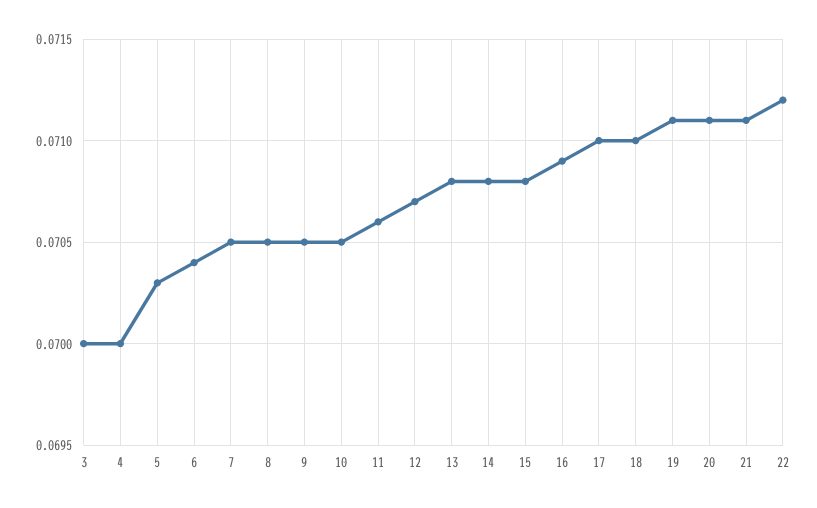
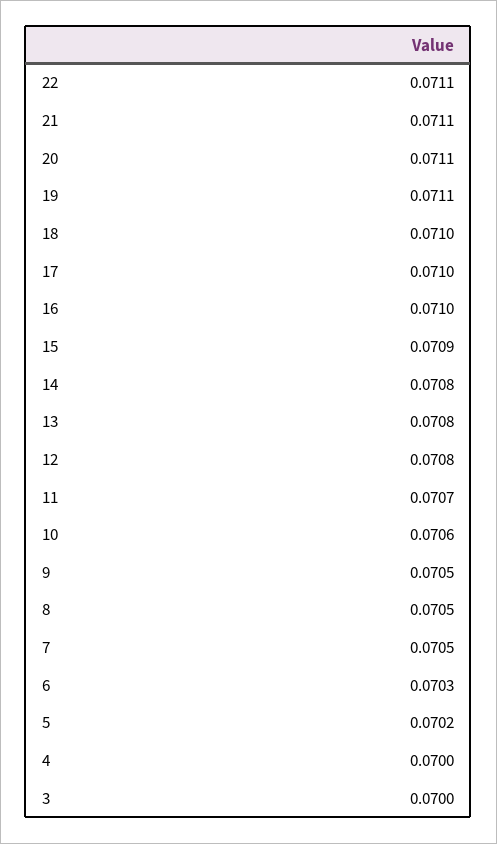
5: 0.0703 -> 0.0702
6: 0.0704 -> 0.0703
10: 0.0705 -> 0.0706
11: 0.0706 -> 0.0707
12: 0.0707 -> 0.0708
15: 0.0708 -> 0.0709
16: 0.0709 -> 0.071
22: 0.0712 -> 0.0711

